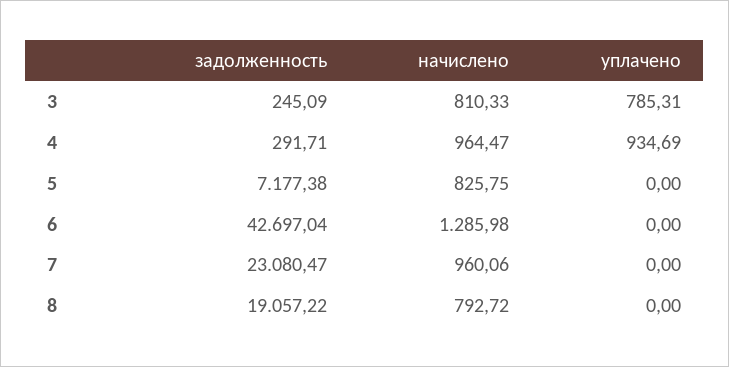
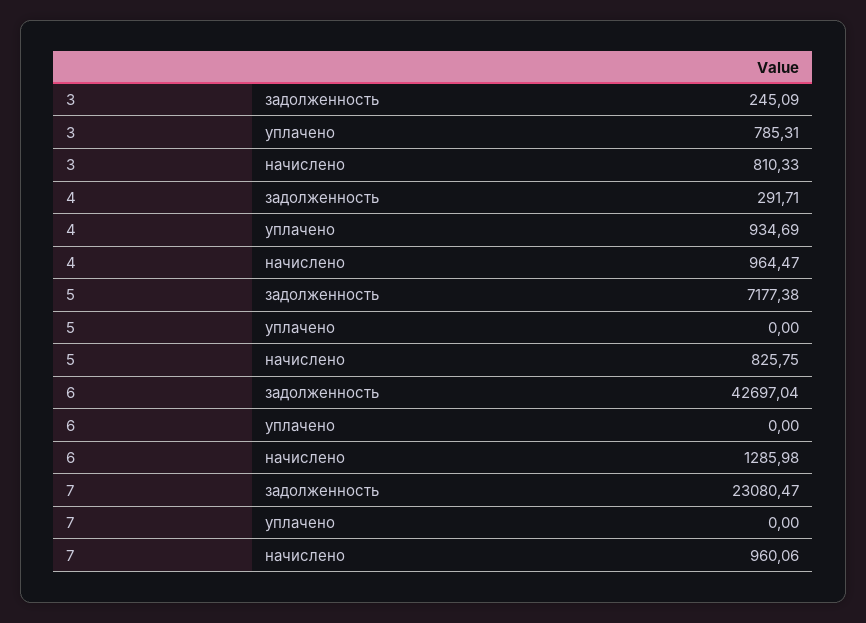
задолженность, 8: 19057.22 -> none
начислено, 8: 792.72 -> none
уплачено, 8: 0 -> none

